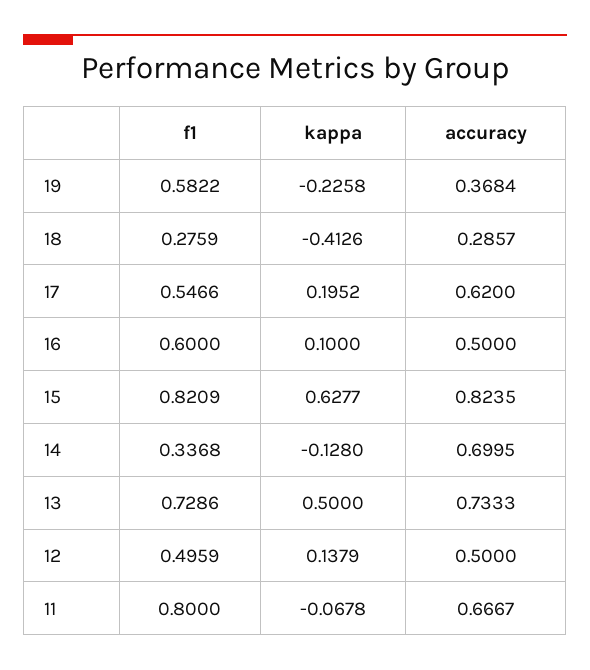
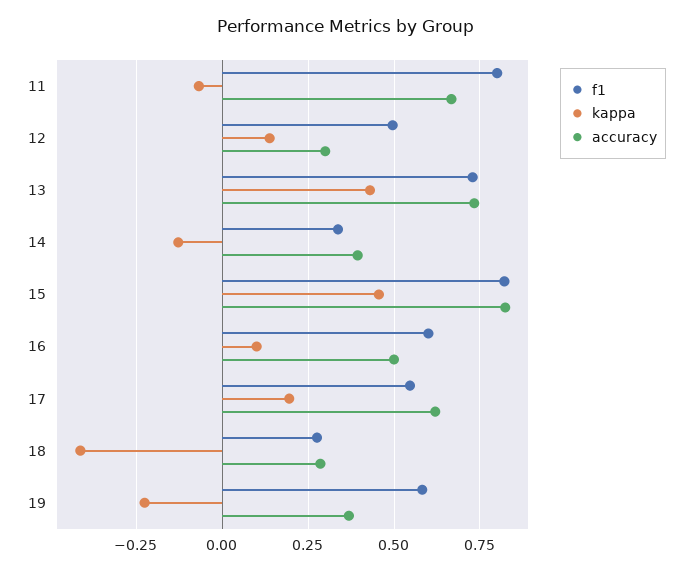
kappa, 15: 0.6277 -> 0.45
accuracy, 14: 0.6995 -> 0.4
kappa, 13: 0.5 -> 0.425
accuracy, 12: 0.5 -> 0.3

